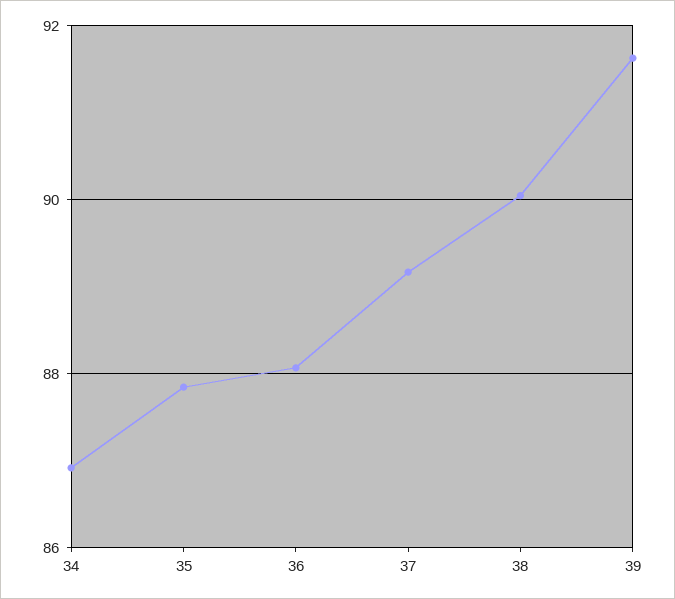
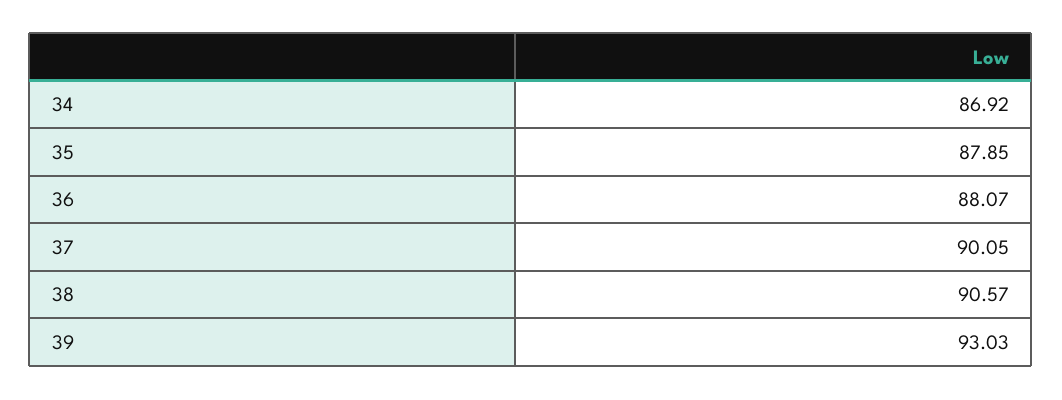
37: 89.2 -> 90.05
38: 90 -> 90.57
39: 91.6 -> 93.03

